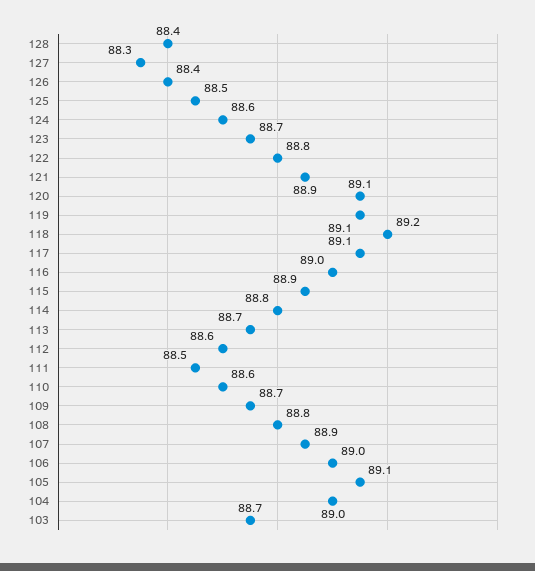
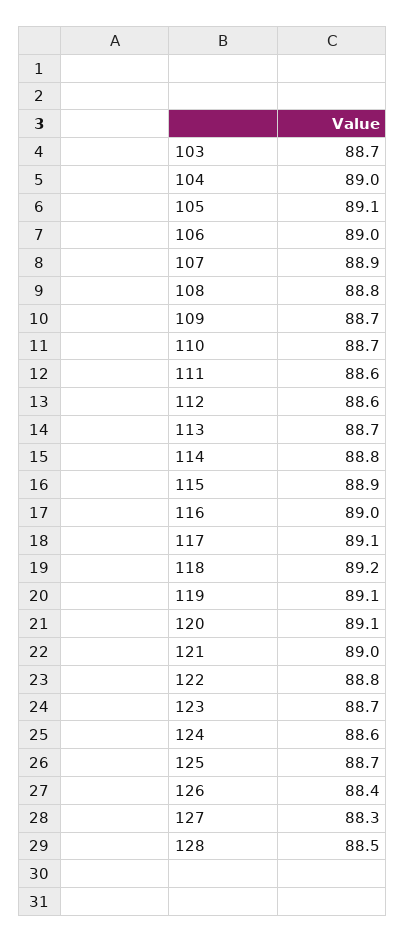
128: 88.4 -> 88.5
125: 88.5 -> 88.7
121: 88.9 -> 89
111: 88.5 -> 88.6
110: 88.6 -> 88.7

